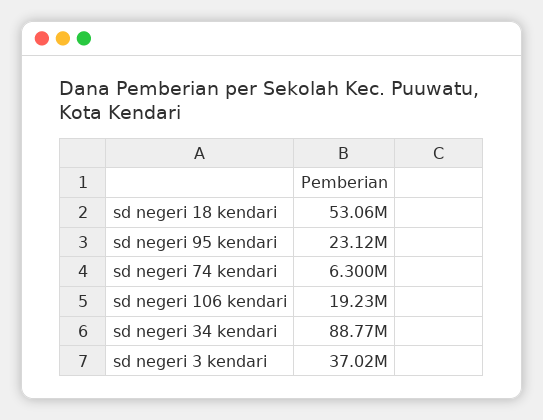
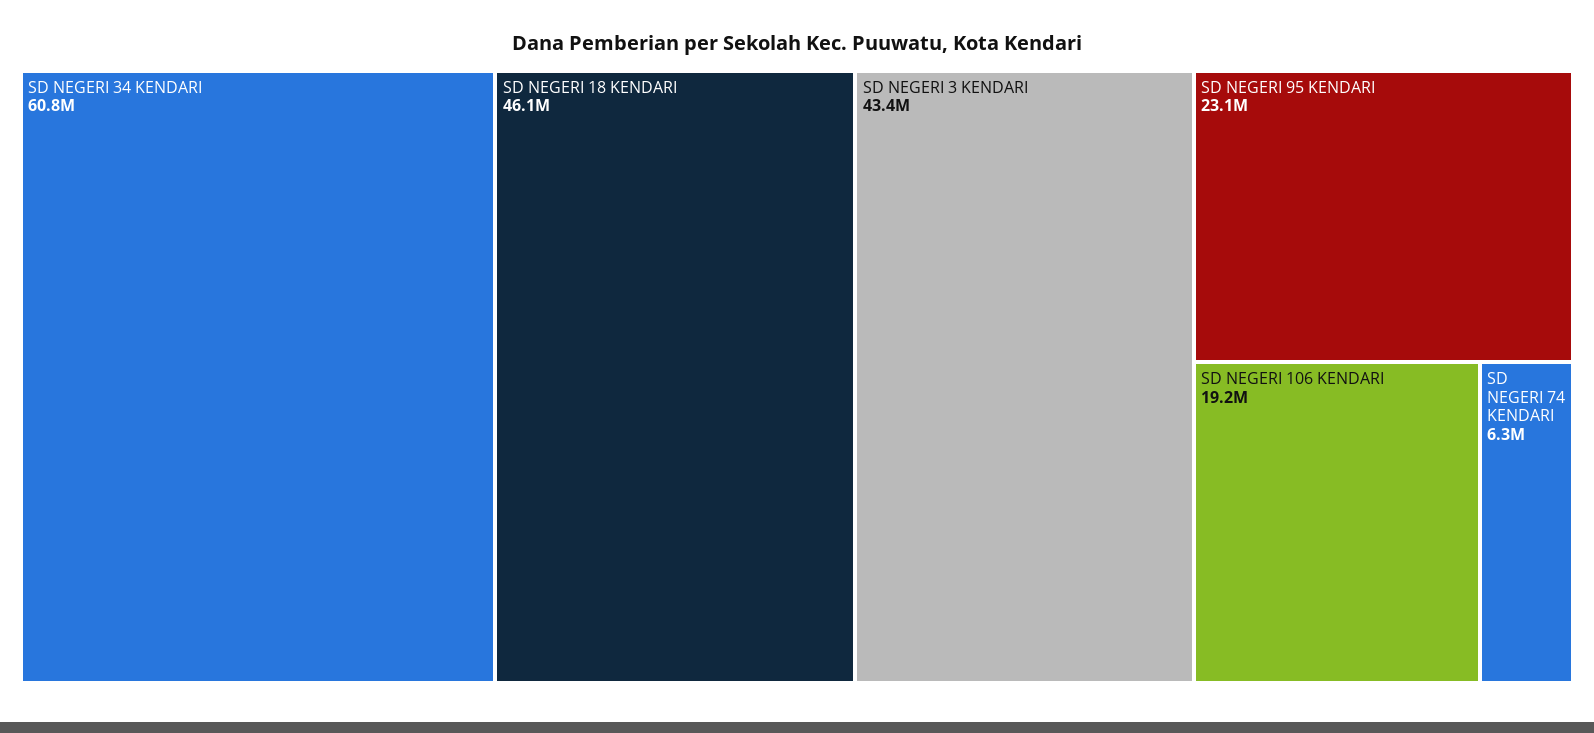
sd negeri 18 kendari: 53060000 -> 46100000
sd negeri 34 kendari: 88770000 -> 60800000
sd negeri 3 kendari: 37020000 -> 43400000

